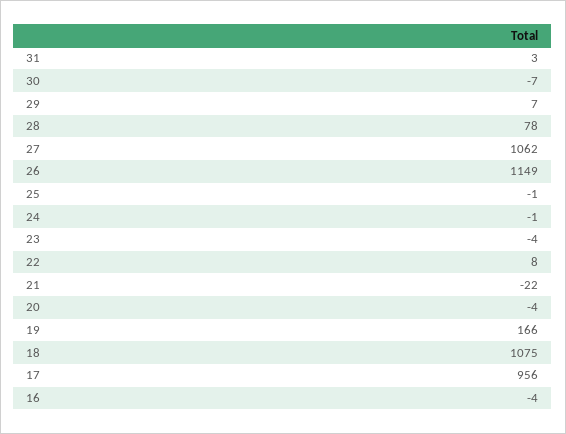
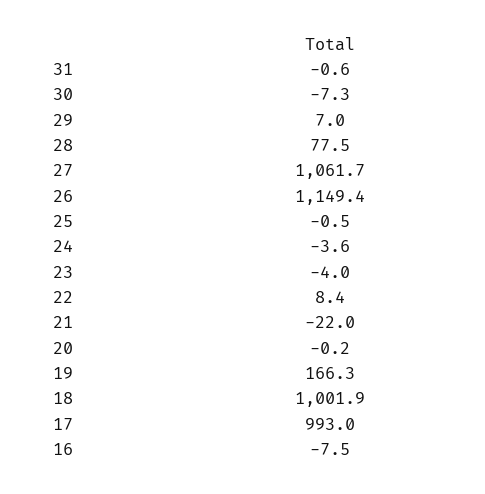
31: 3 -> -0.6
24: -1 -> -3.6
20: -4 -> -0.2
18: 1075 -> 1001.9
17: 956 -> 993
16: -4 -> -7.5

